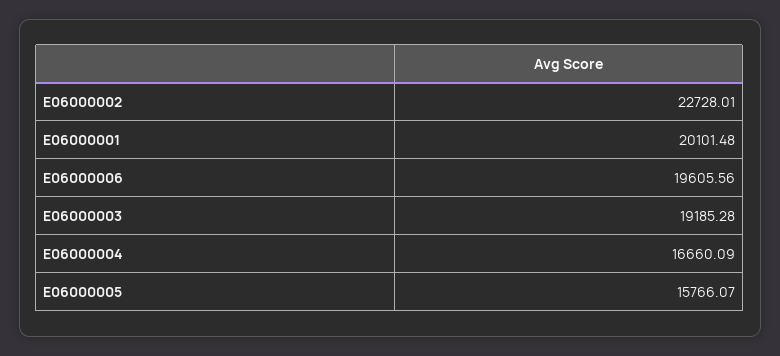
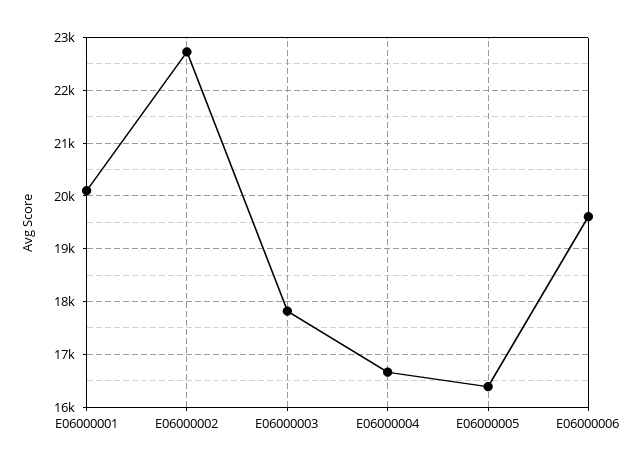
E06000003: 19185.28 -> 17800
E06000005: 15766.07 -> 16400

